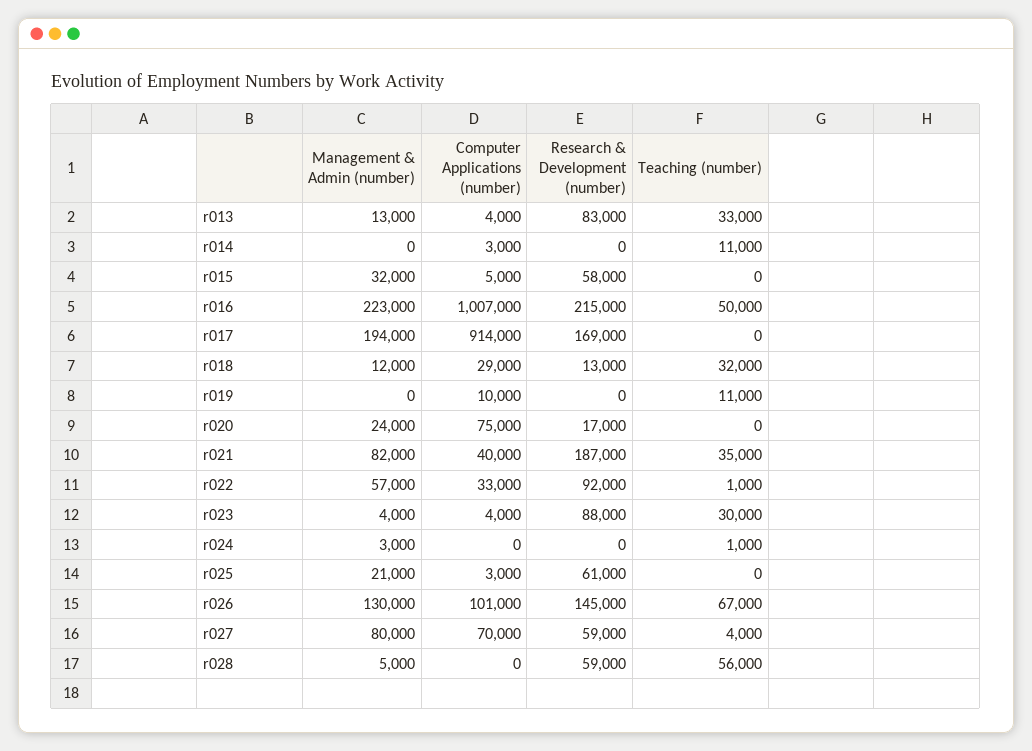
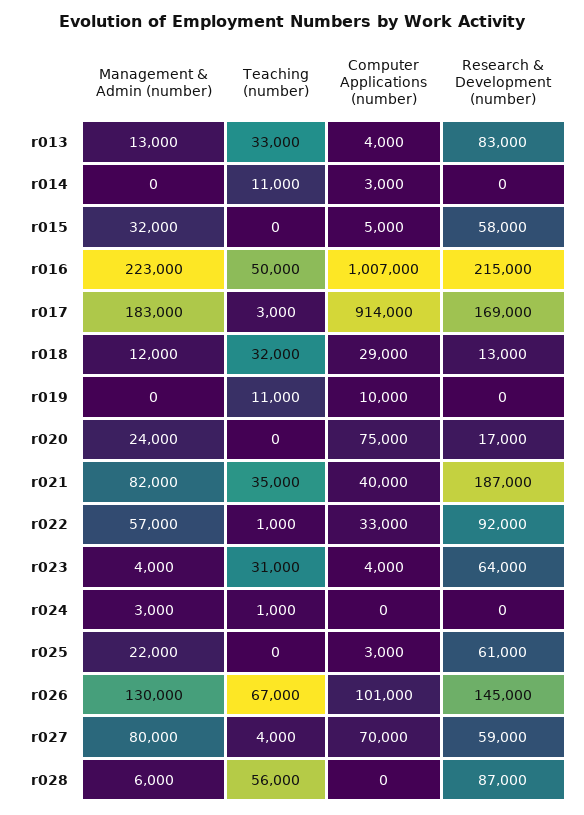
Management & Admin (number), r017: 194000 -> 183000
Teaching (number), r017: 0 -> 3000
Research & Development (number), r023: 88000 -> 64000
Teaching (number), r023: 30000 -> 31000
Management & Admin (number), r025: 21000 -> 22000
Management & Admin (number), r028: 5000 -> 6000
Research & Development (number), r028: 59000 -> 87000

